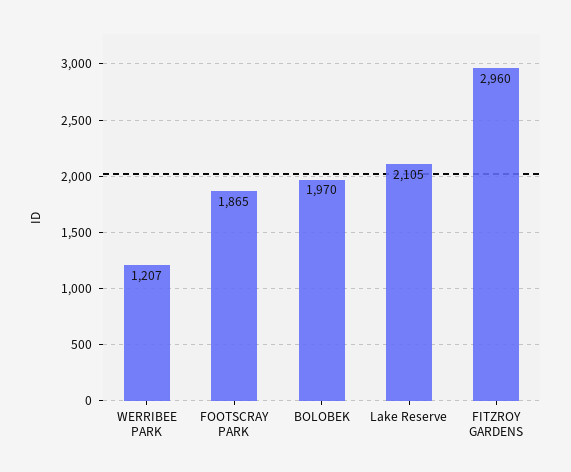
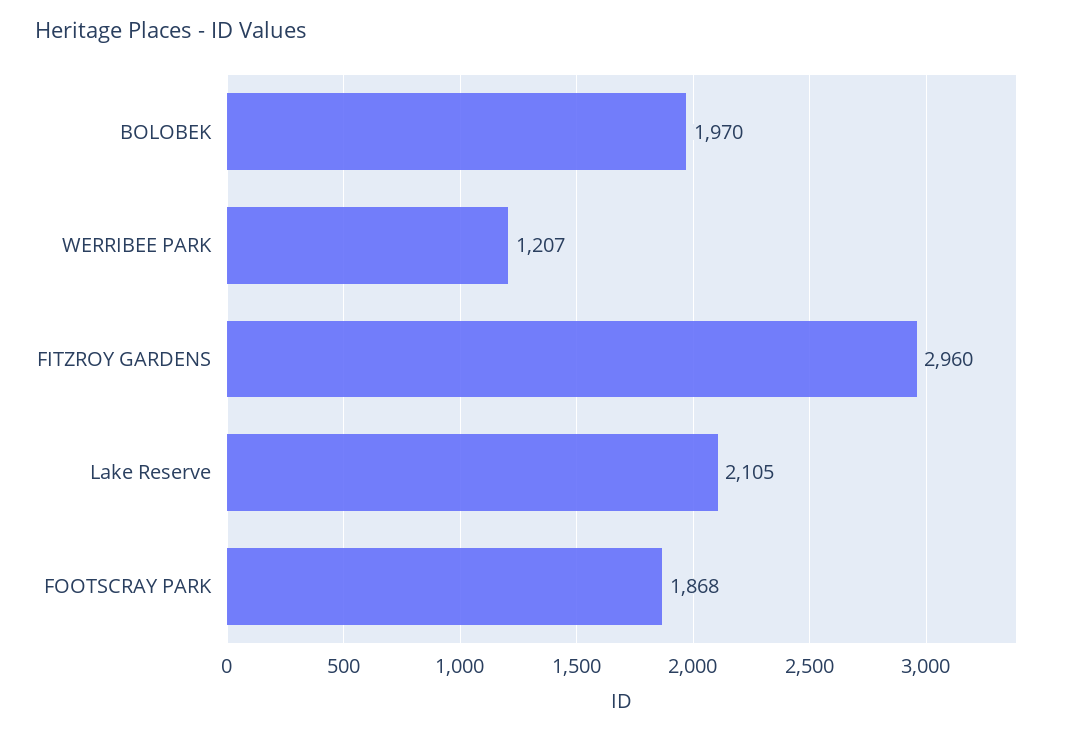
FOOTSCRAY PARK: 1865 -> 1868

